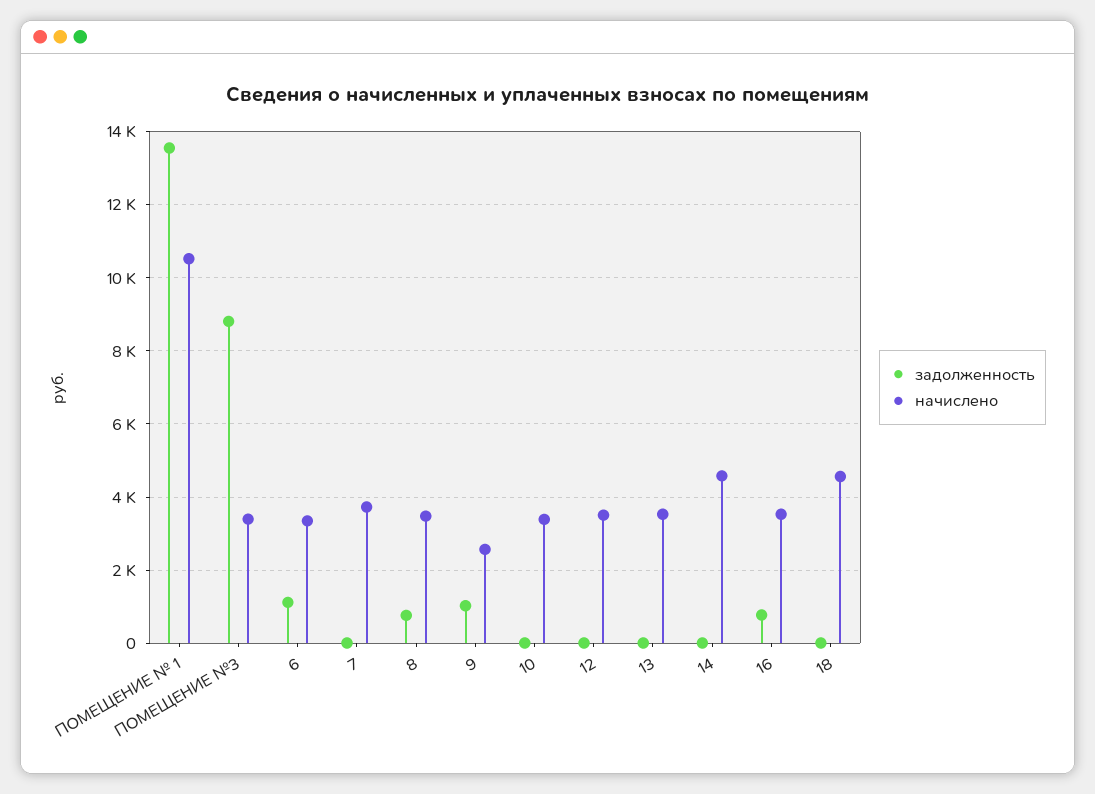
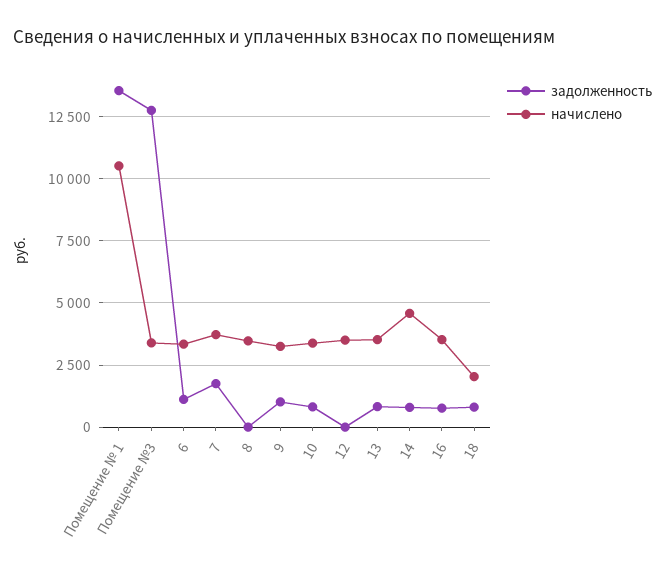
задолженность, ПОМЕЩЕНИЕ №3: 8800 -> 12750
задолженность, 7: 0 -> 1750
задолженность, 8: 800 -> 0
начислено, 9: 2600 -> 3250
задолженность, 10: 0 -> 750
задолженность, 13: 0 -> 750
задолженность, 14: 0 -> 750
задолженность, 18: 0 -> 750
начислено, 18: 4600 -> 2000

